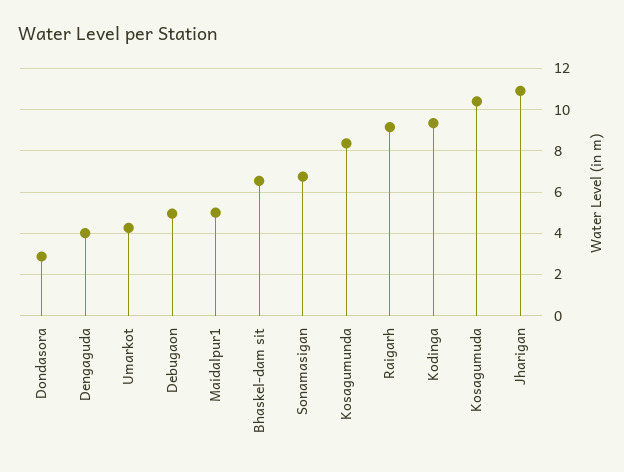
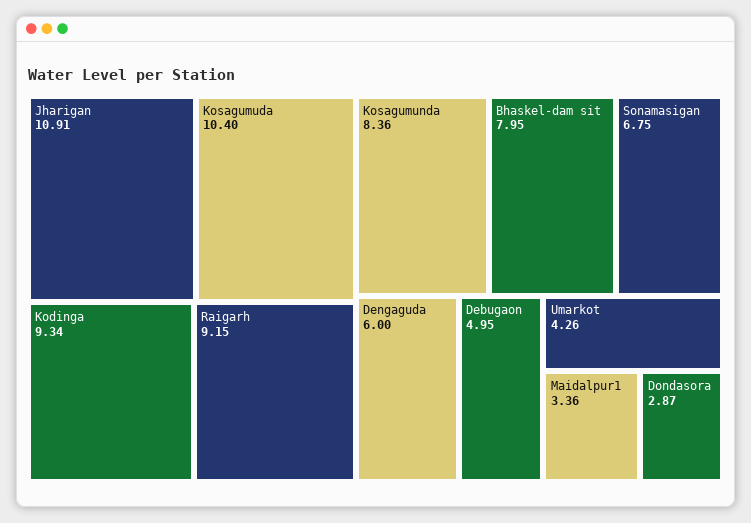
Dengaguda: 4 -> 6
Maidalpur1: 5 -> 3.36
Bhaskel-dam sit: 6.5 -> 7.95

